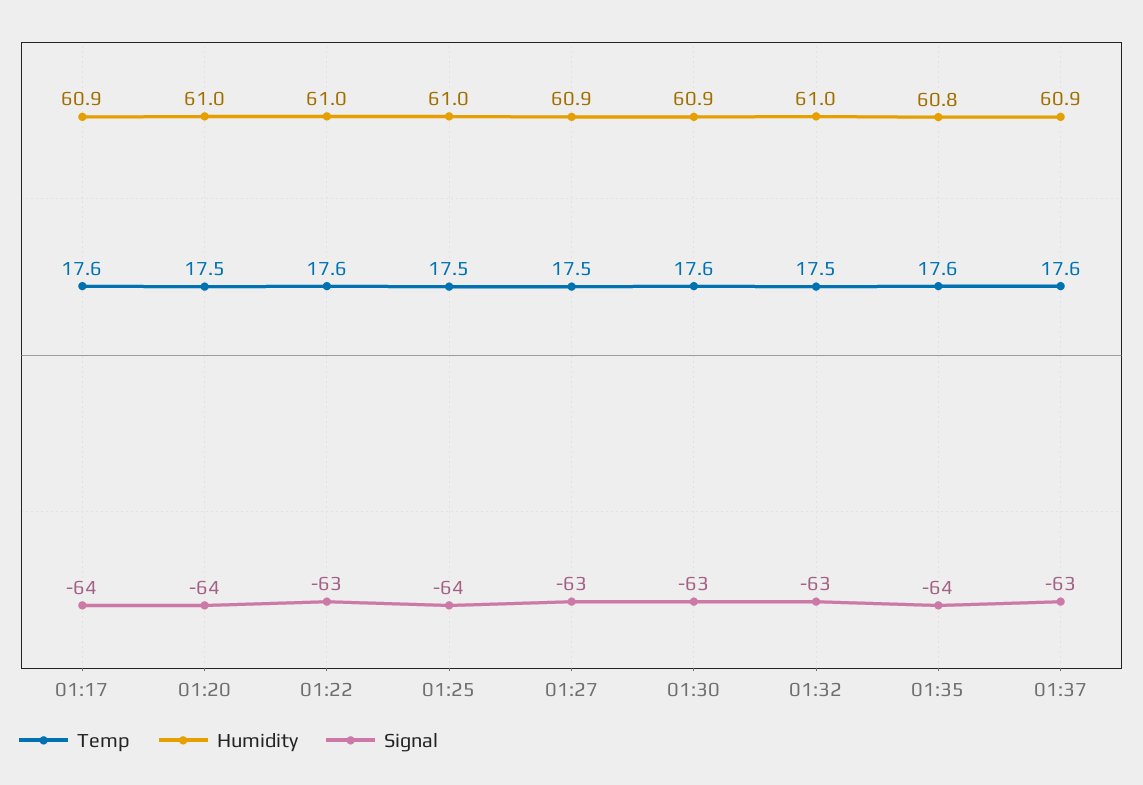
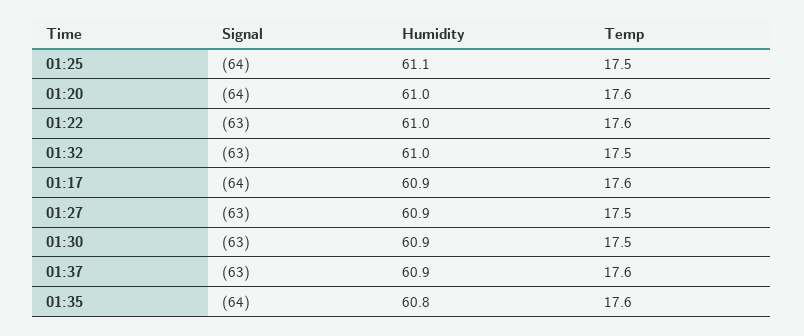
Temp, 01:20: 17.5 -> 17.6
Humidity, 01:25: 61 -> 61.1
Temp, 01:30: 17.6 -> 17.5

